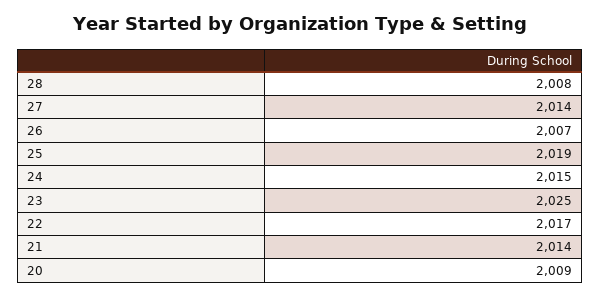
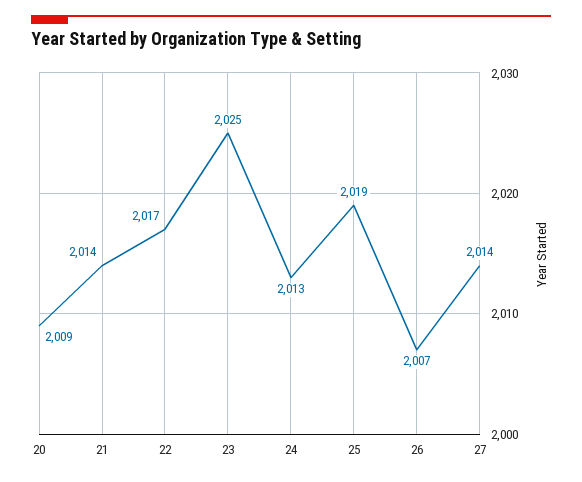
28: 2008 -> none
24: 2015 -> 2013

